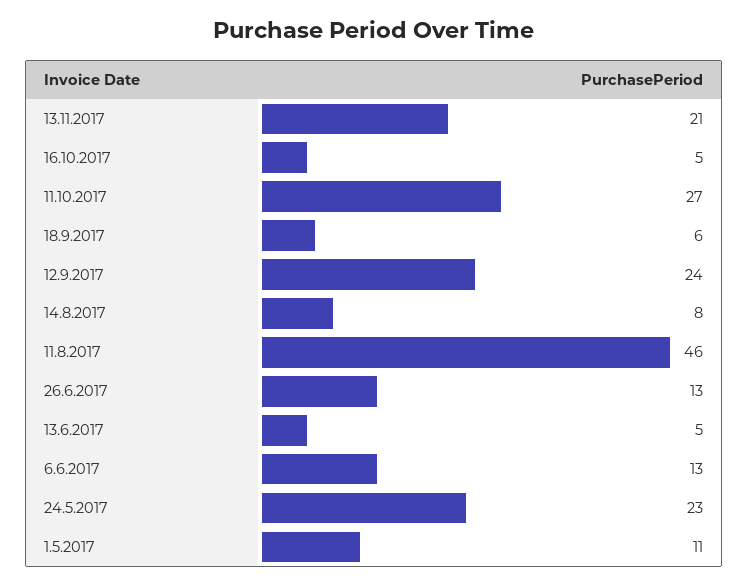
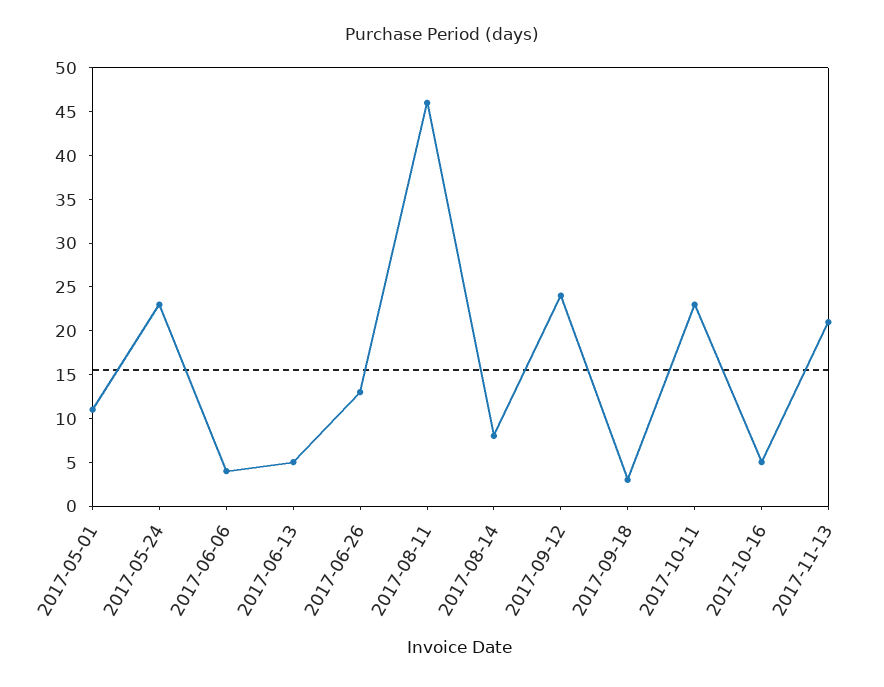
11.10.2017: 27 -> 23
18.9.2017: 6 -> 3
6.6.2017: 13 -> 4

